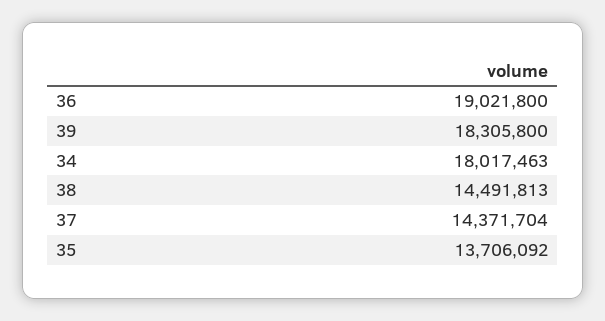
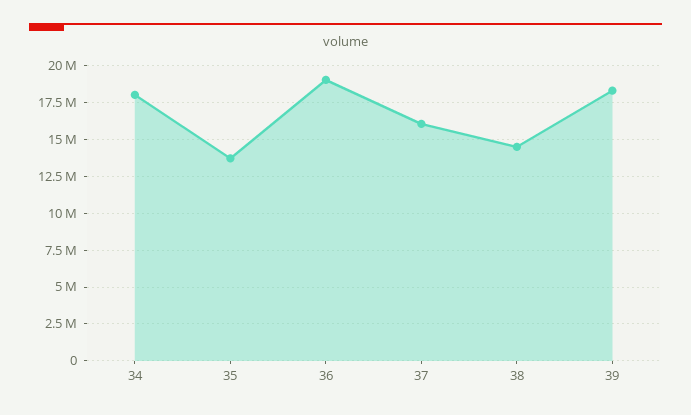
37: 14371704 -> 16000000

